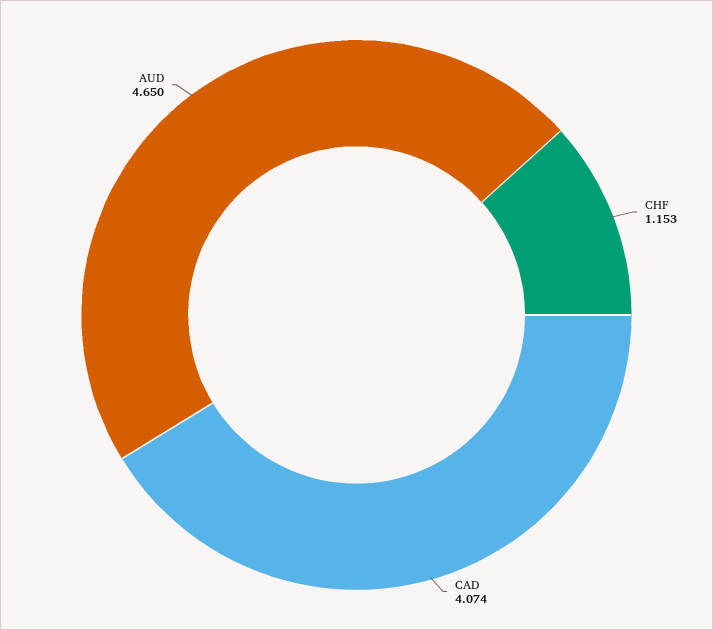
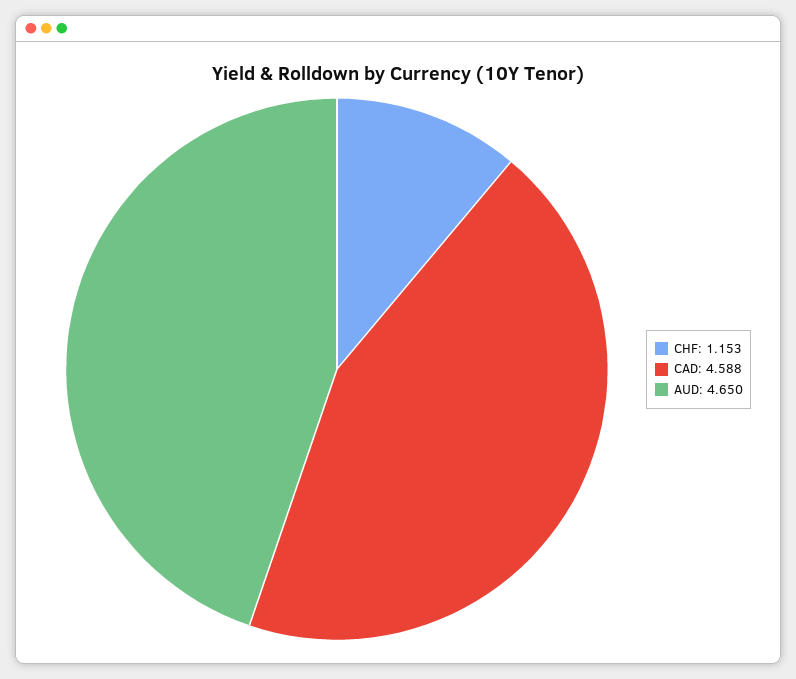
CAD: 4.074 -> 4.588

